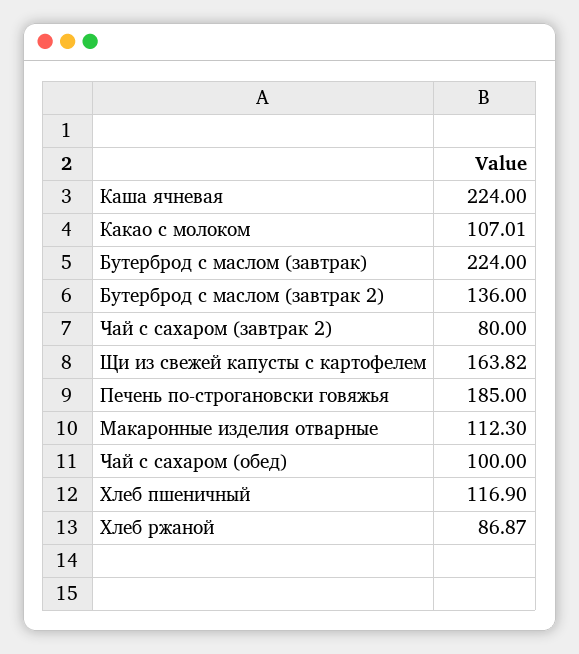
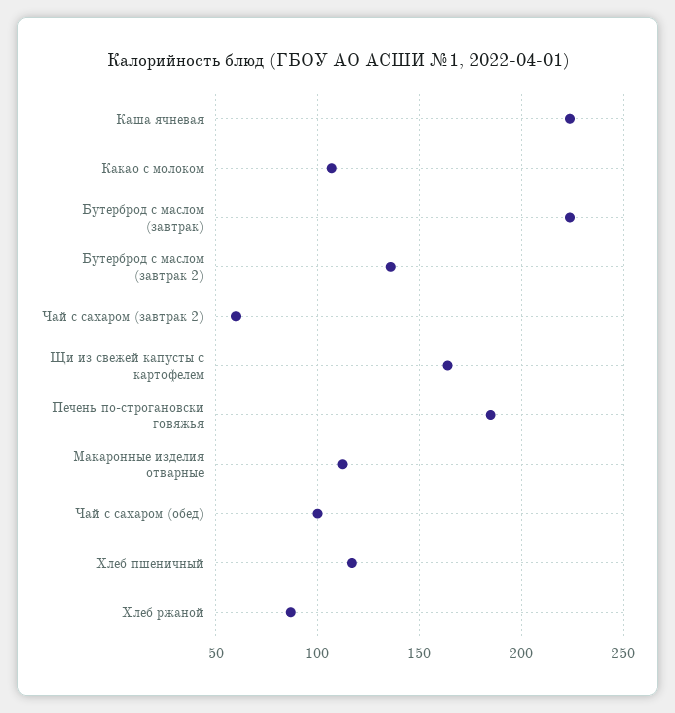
Чай с сахаром (завтрак 2): 80 -> 60

